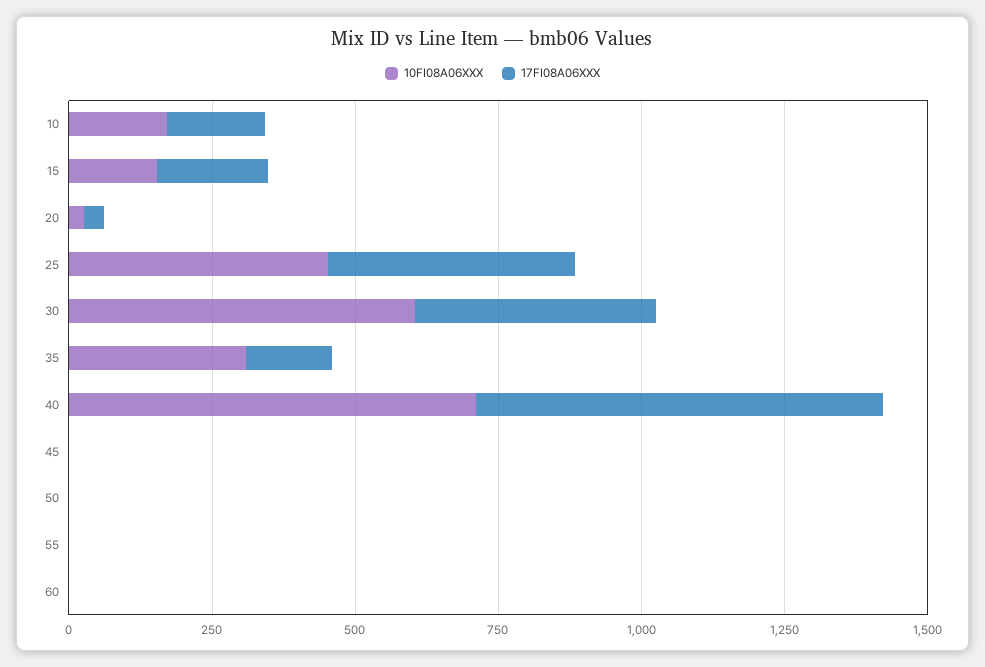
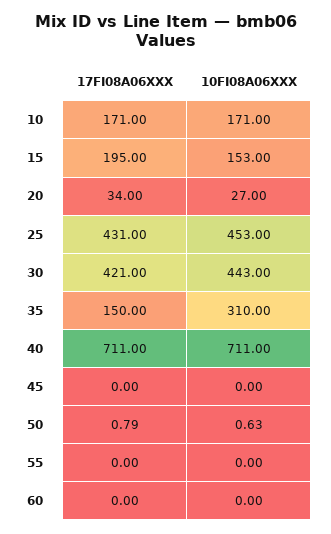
10FI08A06XXX, 30: 600 -> 443

